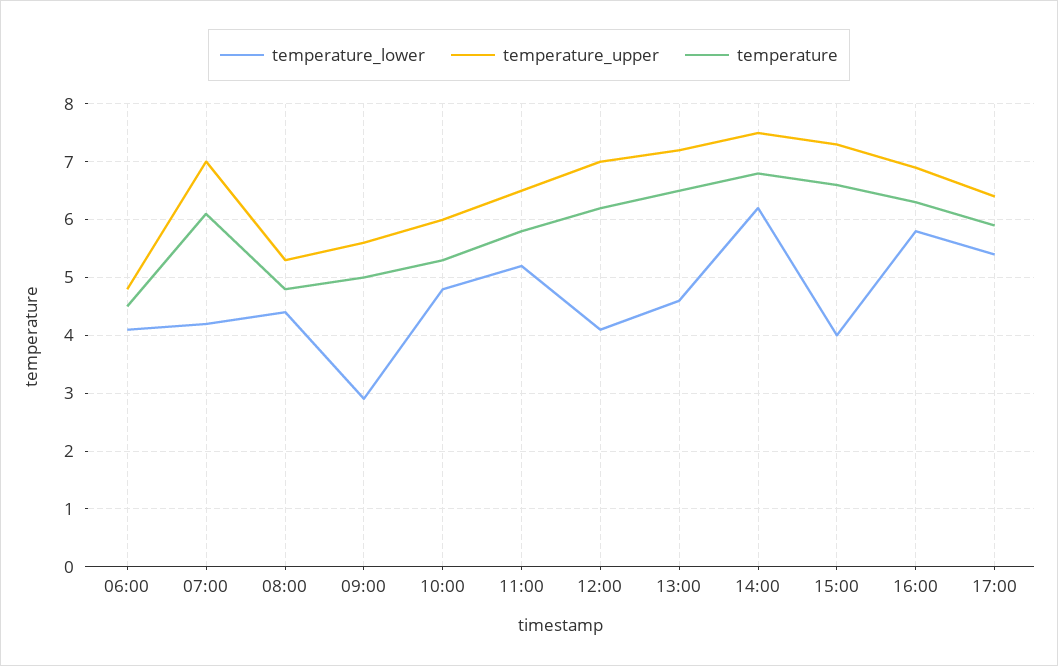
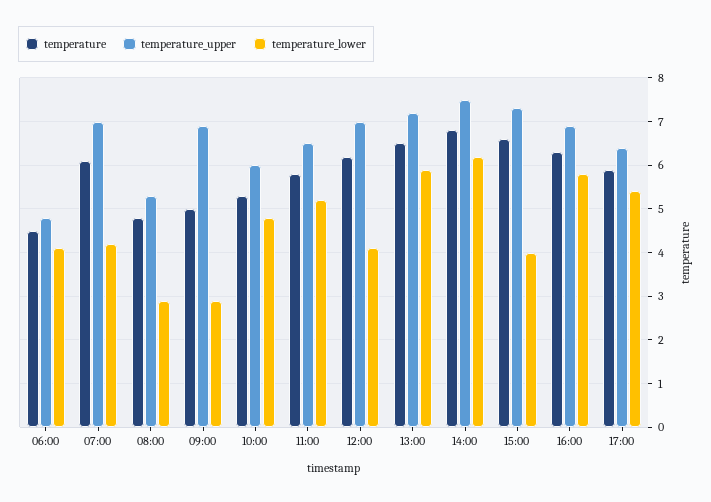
temperature_lower, 08:00: 4.5 -> 3
temperature_upper, 09:00: 5.5 -> 7
temperature_lower, 13:00: 4.5 -> 6

